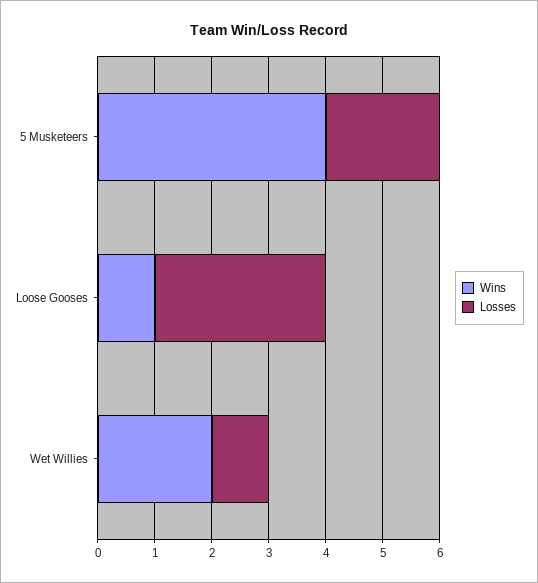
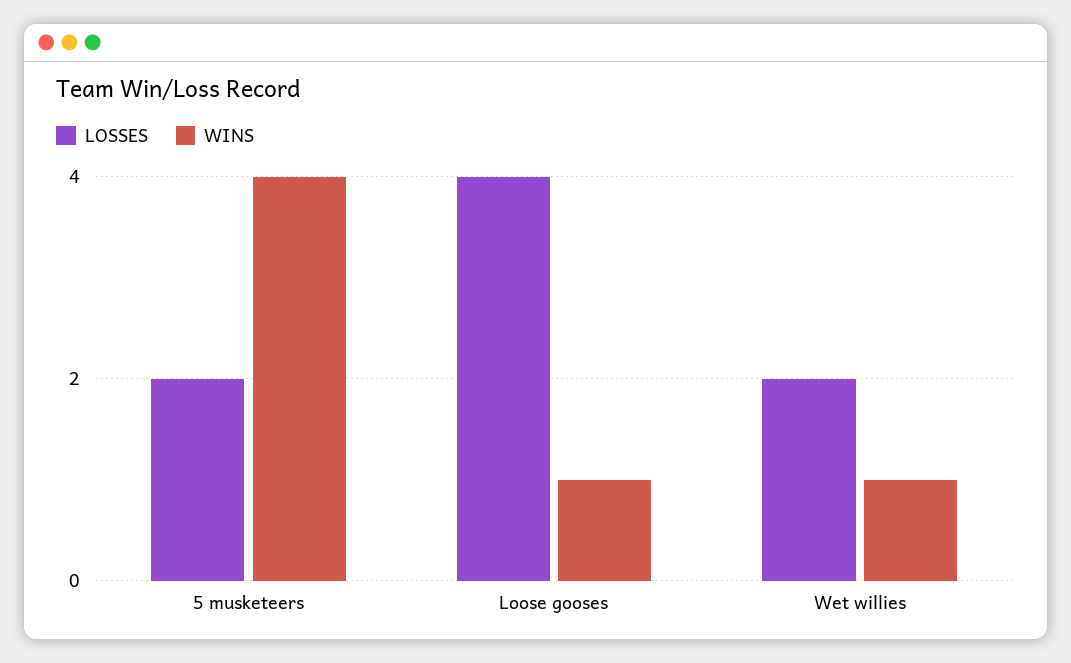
Losses, Loose Gooses: 3 -> 4
Wins, Wet Willies: 2 -> 1
Losses, Wet Willies: 1 -> 2

